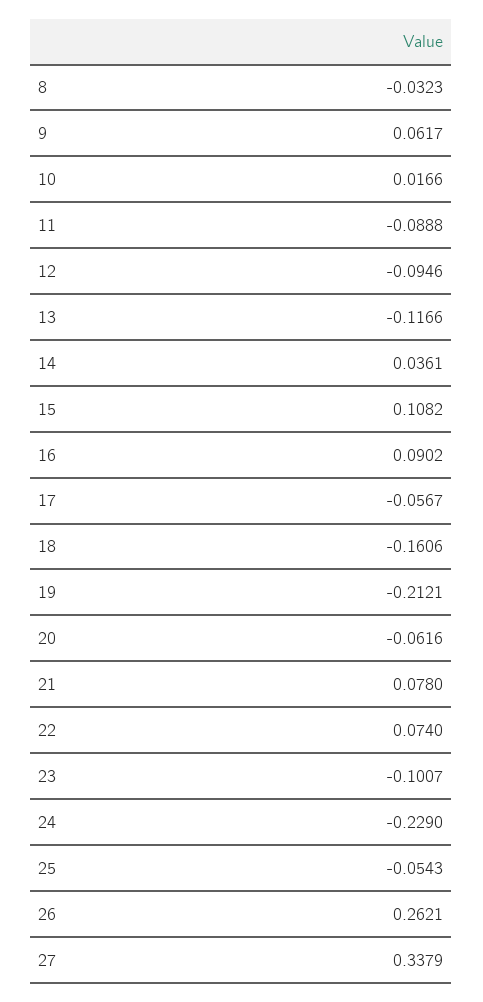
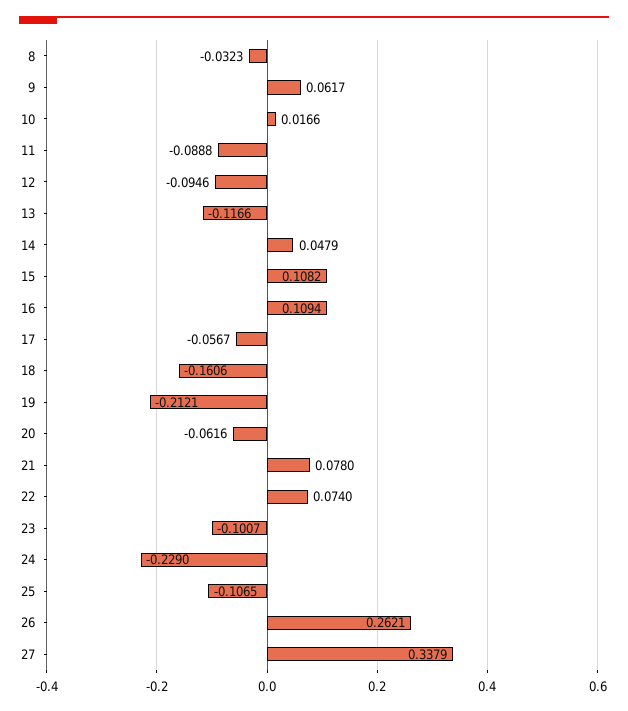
14: 0.0361 -> 0.0479
16: 0.0902 -> 0.1094
25: -0.0543 -> -0.1065

